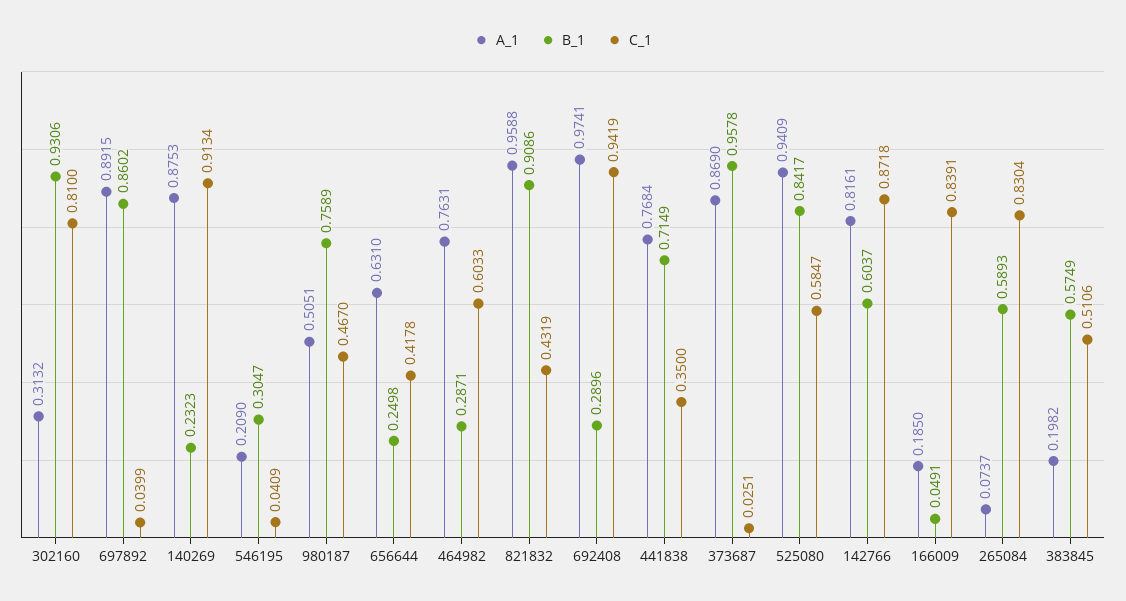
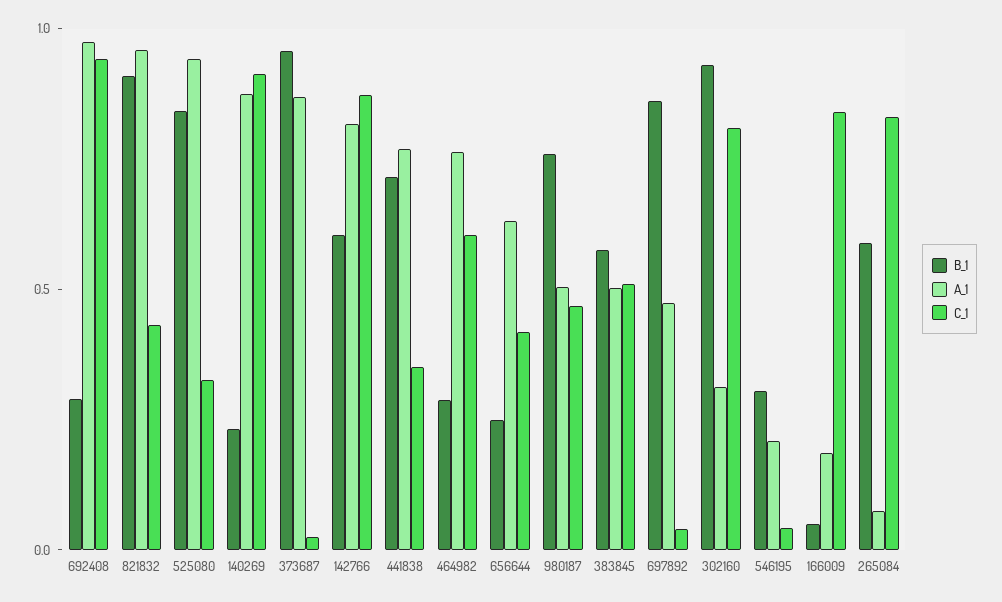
A_1, 697892: 0.8915 -> 0.5
C_1, 525080: 0.5847 -> 0.3
A_1, 383845: 0.1982 -> 0.5

